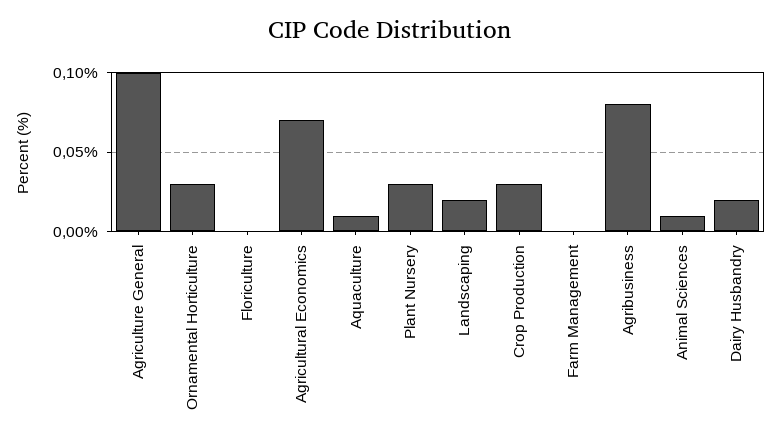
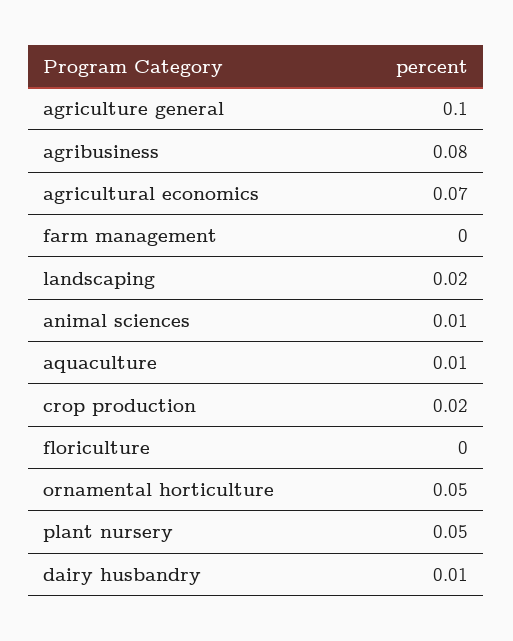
Ornamental Horticulture: 0.03 -> 0.05
Plant Nursery: 0.03 -> 0.05
Crop Production: 0.03 -> 0.02
Dairy Husbandry: 0.02 -> 0.01

